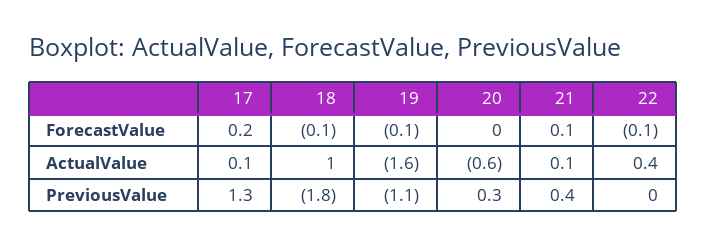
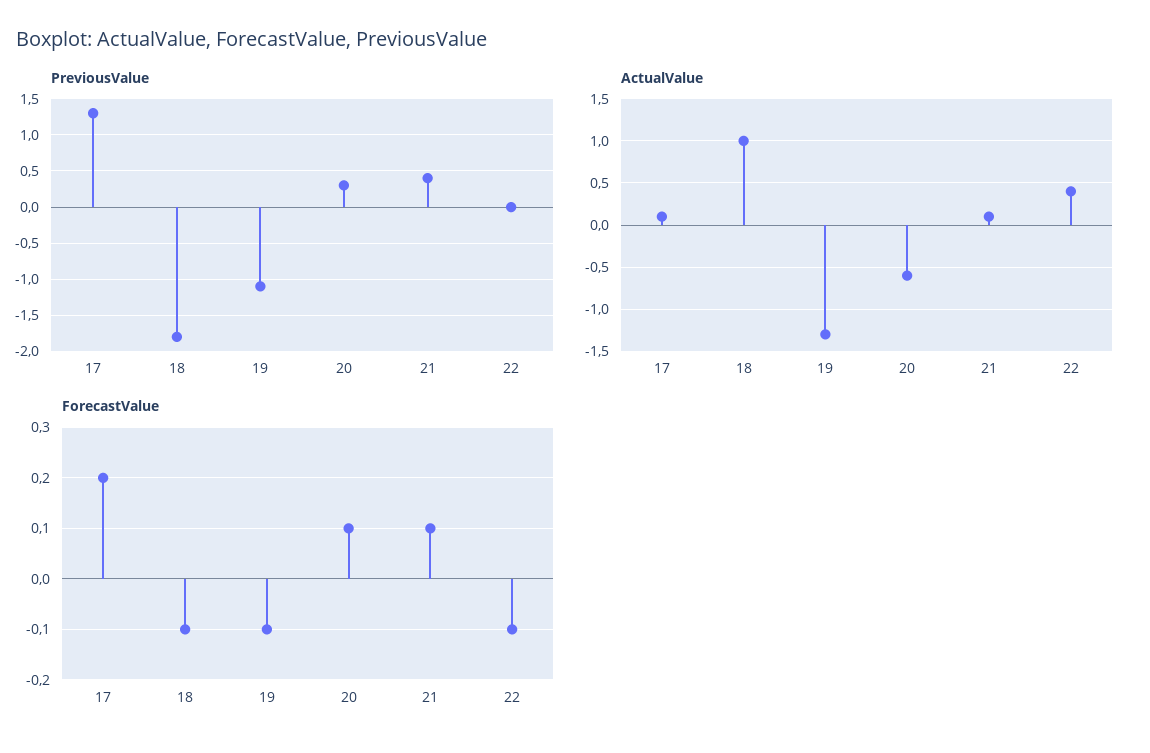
ForecastValue, 20: 0 -> 0.1
ActualValue, 19: -1.6 -> -1.3

